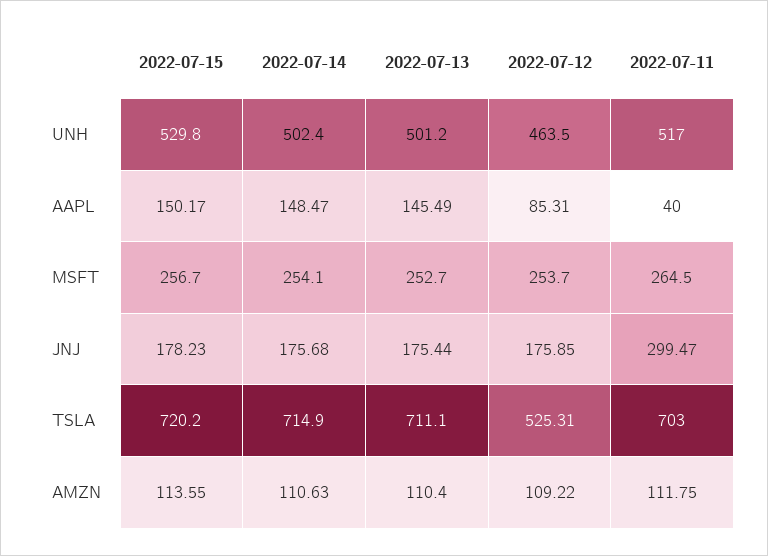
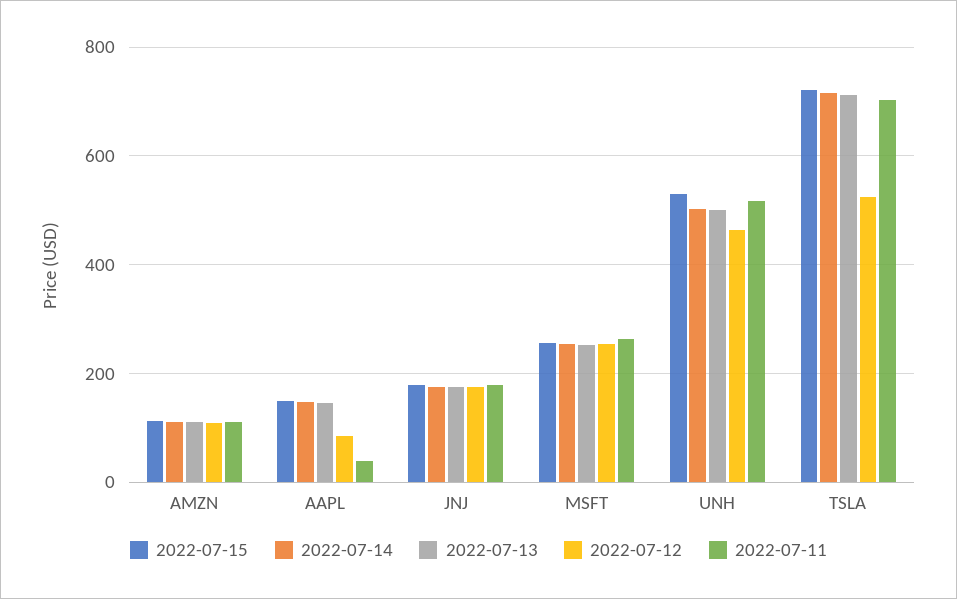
2022-07-11, JNJ: 299.47 -> 180

